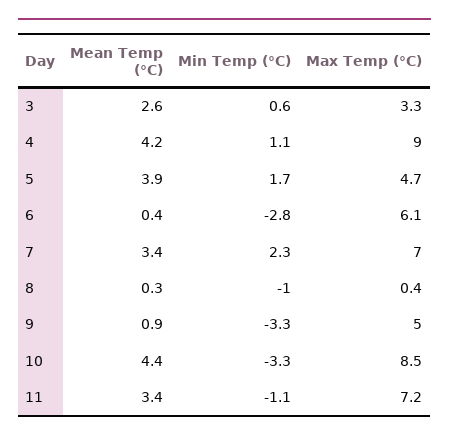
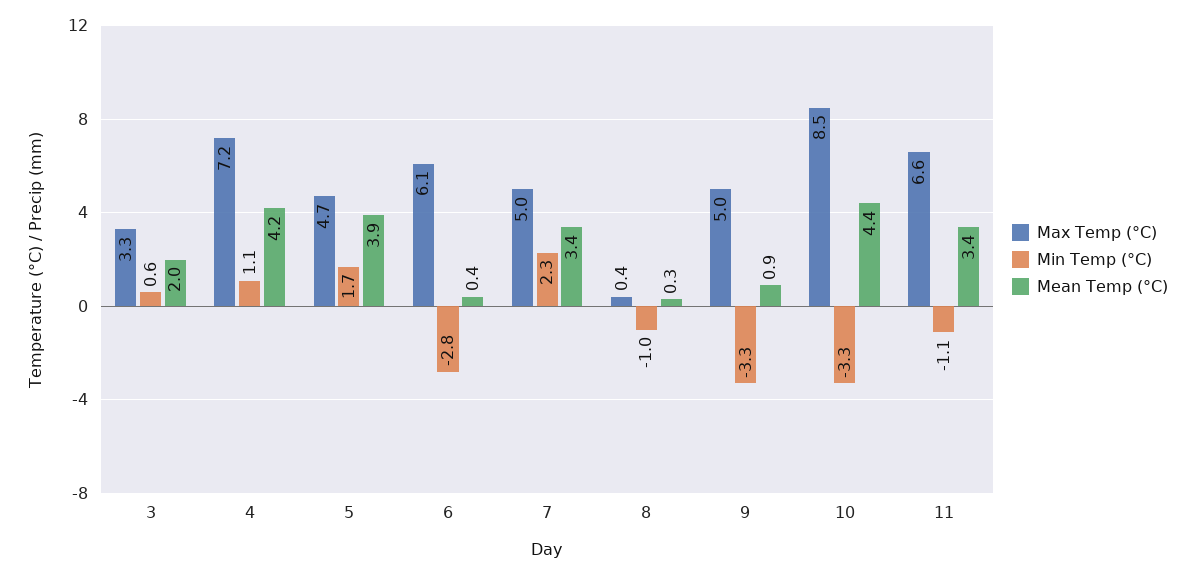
Mean Temp (°C), 3: 2.6 -> 2
Max Temp (°C), 4: 9 -> 7.2
Max Temp (°C), 7: 7 -> 5
Max Temp (°C), 11: 7.2 -> 6.6

